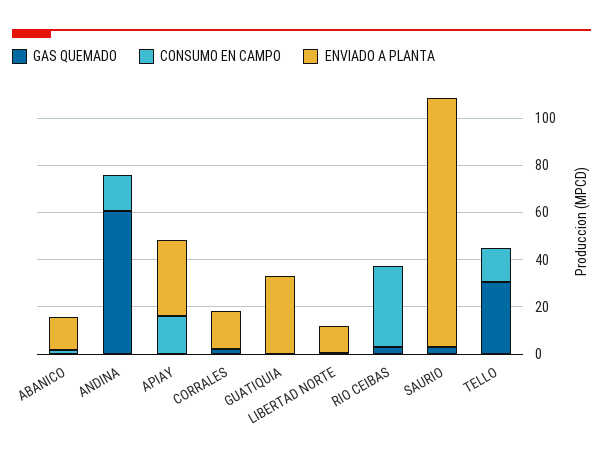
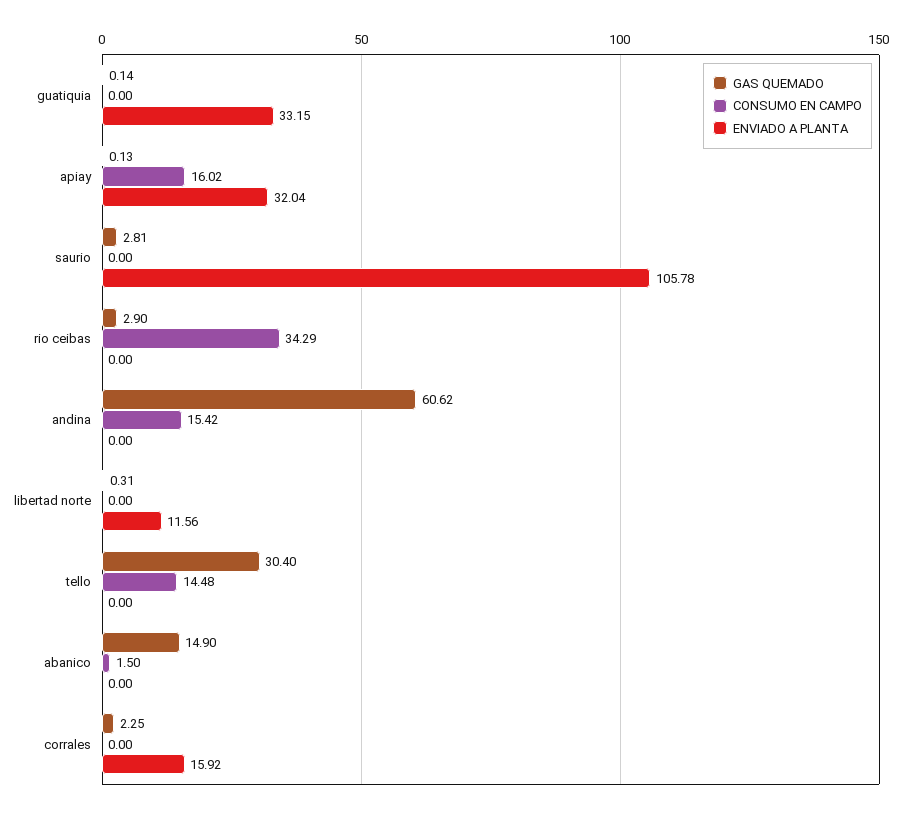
GAS QUEMADO, ABANICO: 0 -> 14.9
ENVIADO A PLANTA, ABANICO: 15 -> 0

